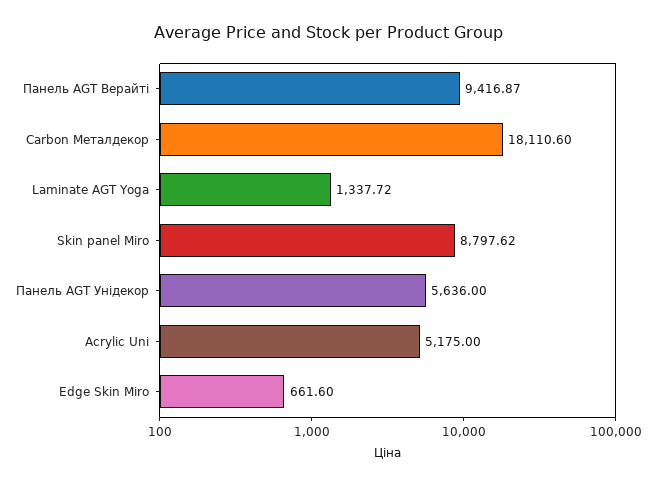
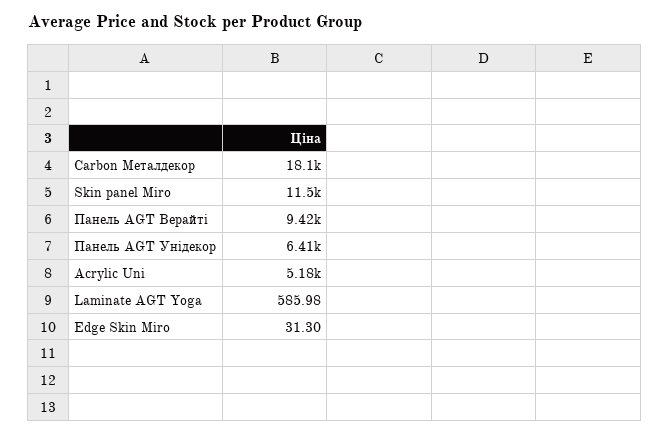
Laminate AGT Yoga: 1337.72 -> 585.98
Skin panel Miro: 8797.62 -> 11500
Панель AGT Унідекор: 5636 -> 6410
Edge Skin Miro: 661.6 -> 31.3

